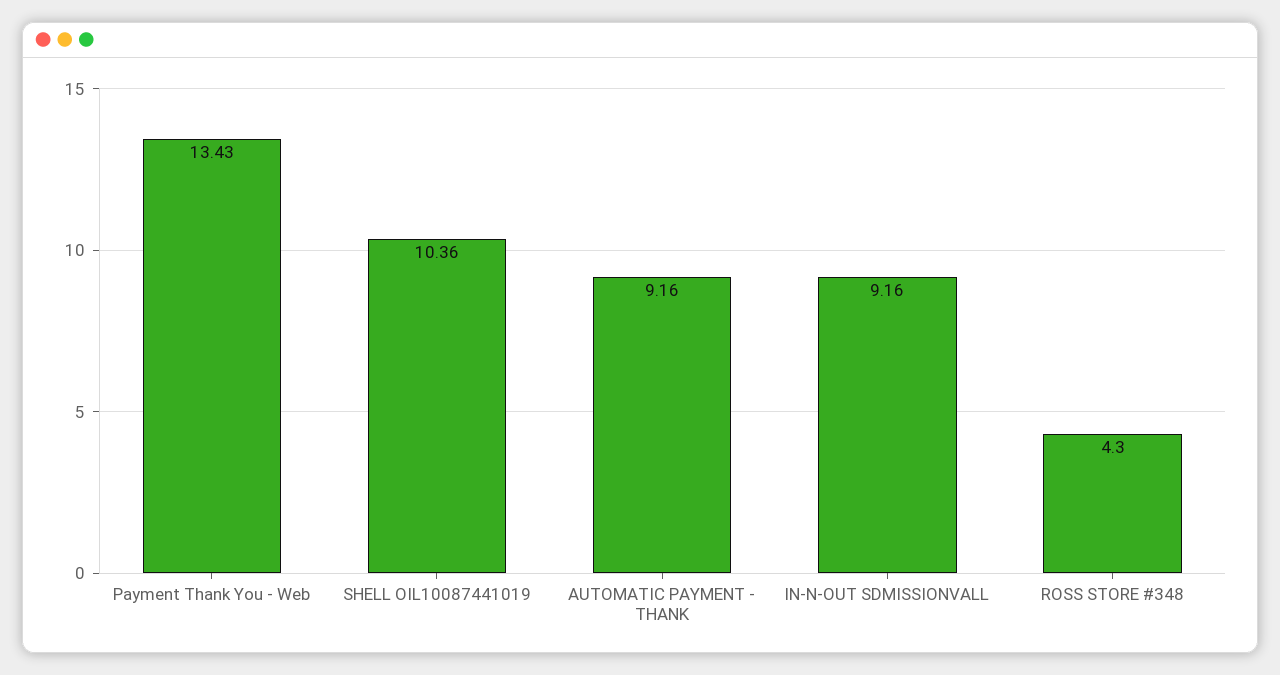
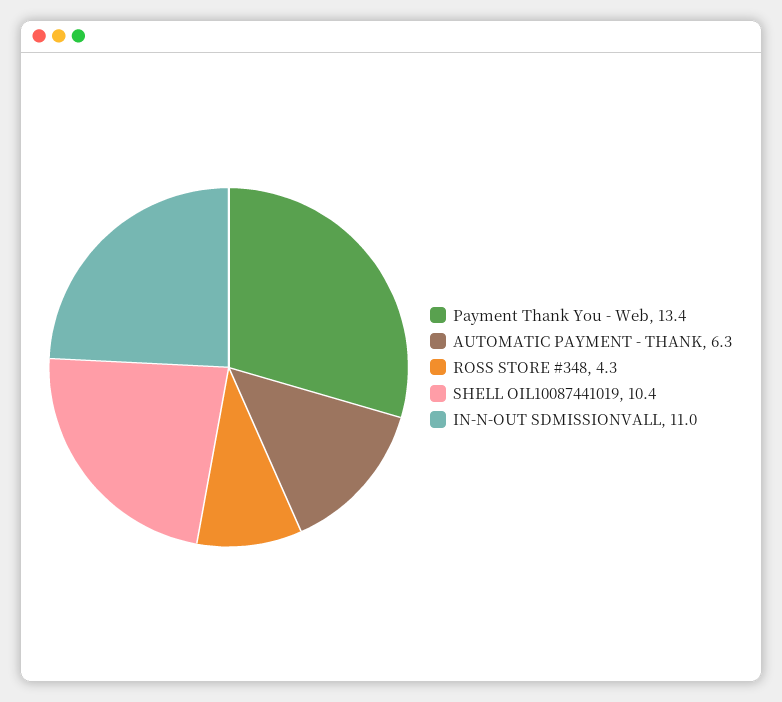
AUTOMATIC PAYMENT - THANK: 9.16 -> 6.3
IN-N-OUT SDMISSIONVALL: 9.16 -> 11

